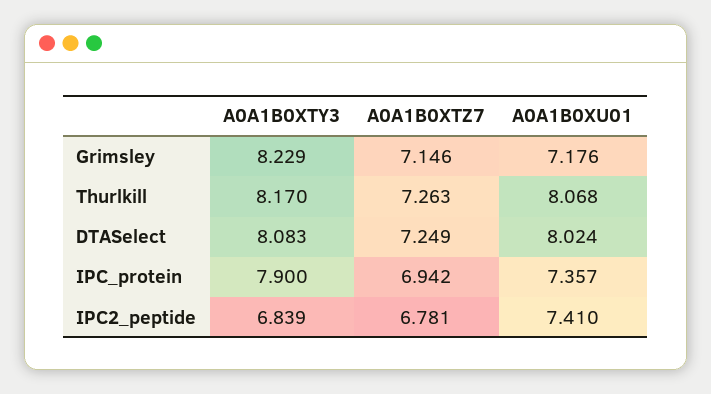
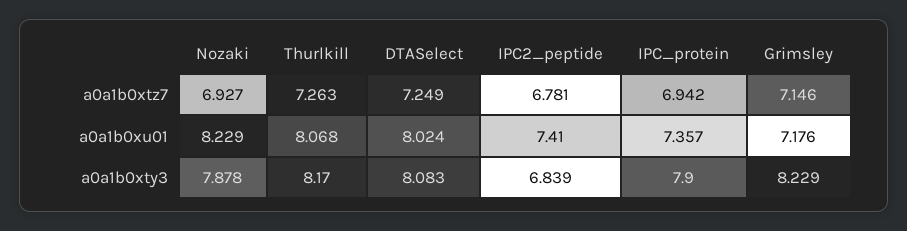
A0A1B0XTZ7, Nozaki: none -> 6.927
A0A1B0XU01, Nozaki: none -> 8.229
A0A1B0XTY3, Nozaki: none -> 7.878

